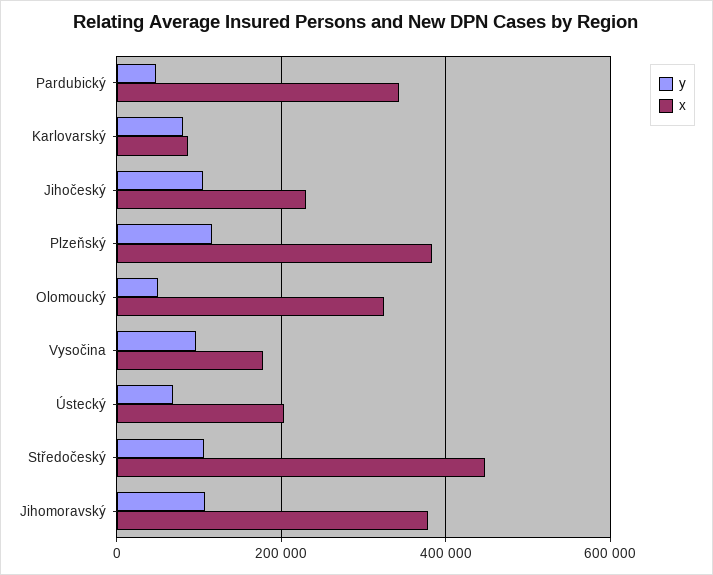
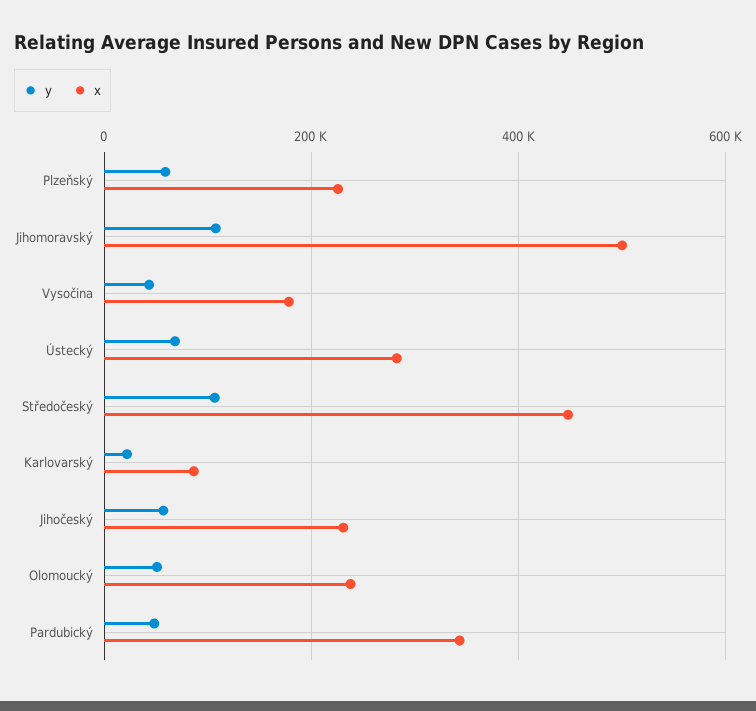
y, Karlovarský: 80000 -> 20000
y, Jihočeský: 100000 -> 60000
y, Plzeňský: 120000 -> 60000
x, Plzeňský: 380000 -> 220000
x, Olomoucký: 320000 -> 240000
y, Vysočina: 100000 -> 40000
x, Ústecký: 200000 -> 280000
x, Jihomoravský: 380000 -> 500000

